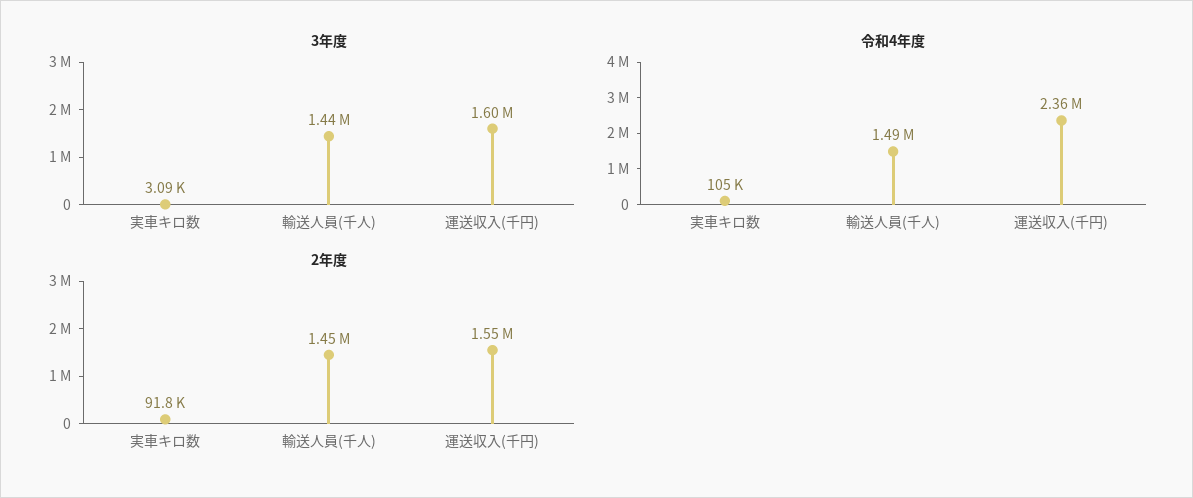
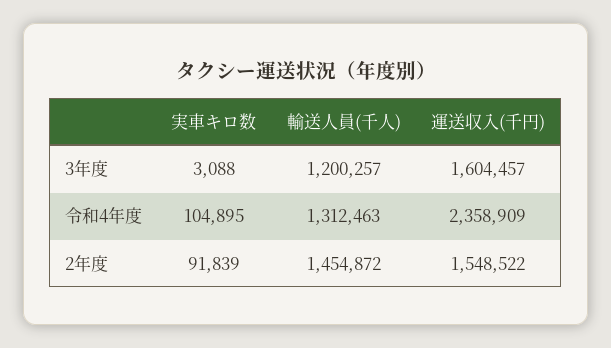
3年度, 輸送人員(千人): 1440000 -> 1200257
令和4年度, 輸送人員(千人): 1490000 -> 1312463

